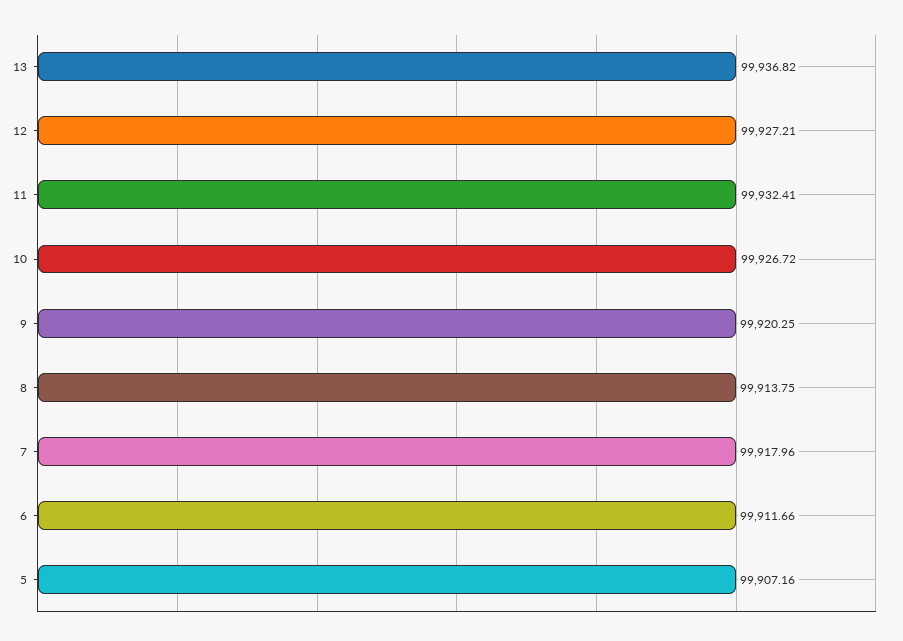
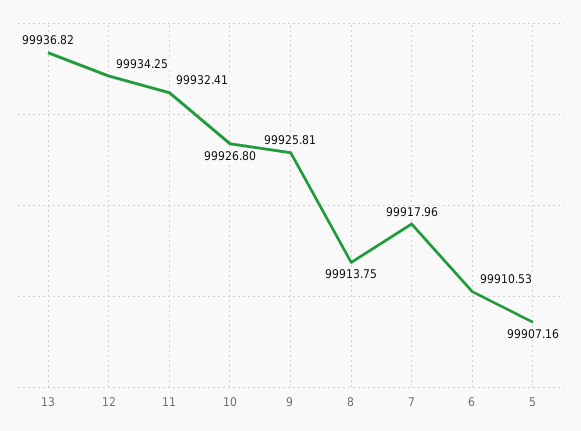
12: 99927.21 -> 99934.25
10: 99926.72 -> 99926.8
9: 99920.25 -> 99925.81
6: 99911.66 -> 99910.53

